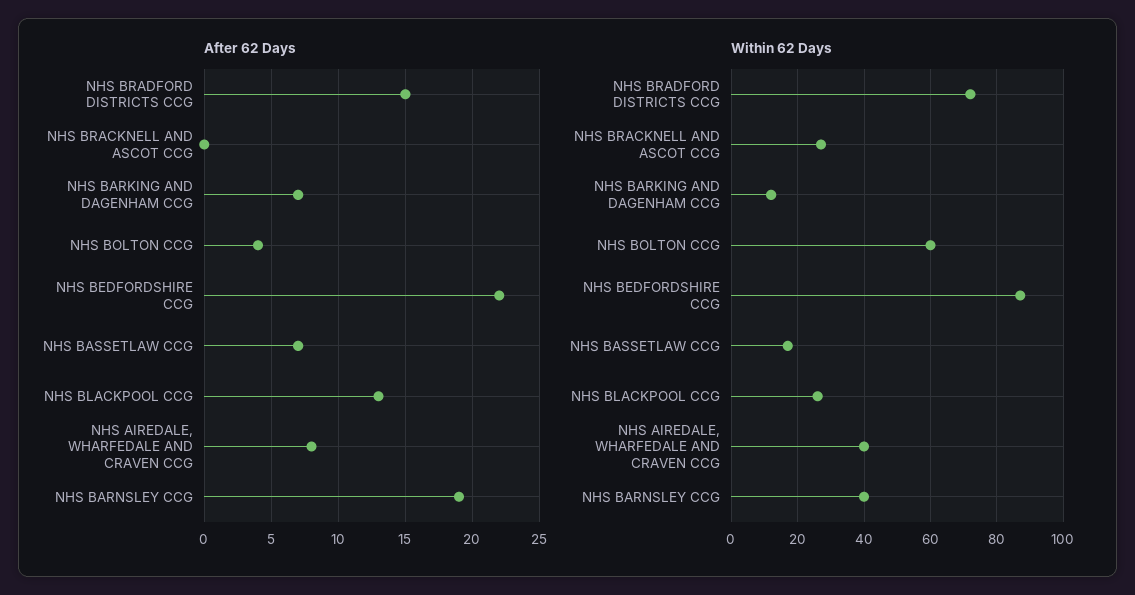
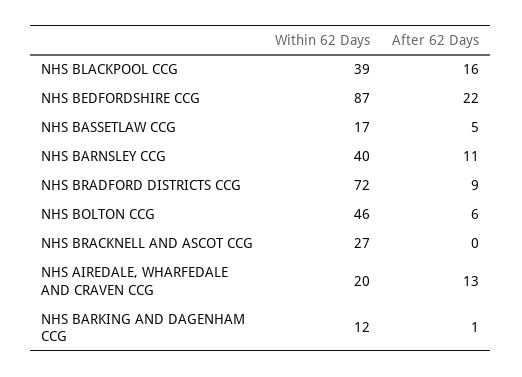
After 62 Days, NHS BRADFORD DISTRICTS CCG: 15 -> 9
After 62 Days, NHS BARKING AND DAGENHAM CCG: 7 -> 1
After 62 Days, NHS BOLTON CCG: 4 -> 6
After 62 Days, NHS BASSETLAW CCG: 7 -> 5
After 62 Days, NHS BLACKPOOL CCG: 13 -> 16
After 62 Days, NHS AIREDALE, WHARFEDALE AND CRAVEN CCG: 8 -> 13
After 62 Days, NHS BARNSLEY CCG: 19 -> 11
Within 62 Days, NHS BOLTON CCG: 60 -> 46
Within 62 Days, NHS BLACKPOOL CCG: 25 -> 39
Within 62 Days, NHS AIREDALE, WHARFEDALE AND CRAVEN CCG: 40 -> 20

